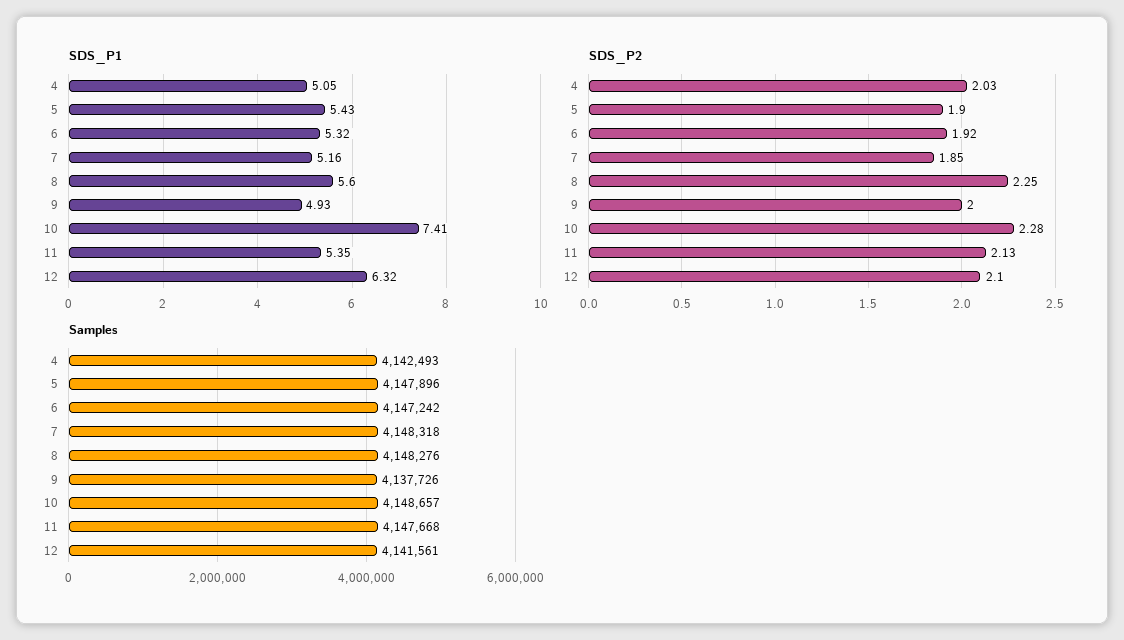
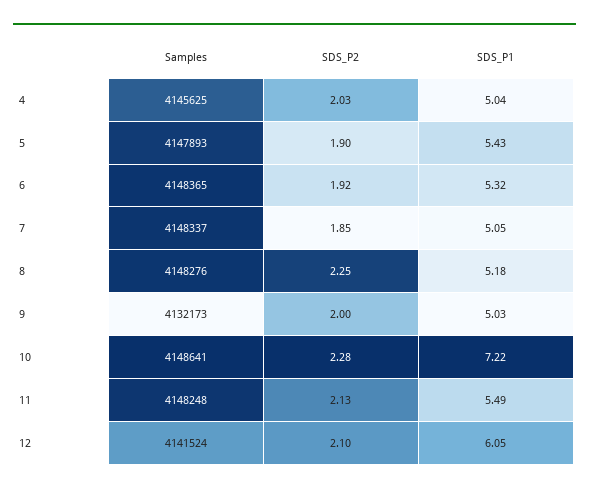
SDS_P1, 4: 5.05 -> 5.04
SDS_P1, 7: 5.16 -> 5.05
SDS_P1, 8: 5.6 -> 5.18
SDS_P1, 9: 4.93 -> 5.03
SDS_P1, 10: 7.41 -> 7.22
SDS_P1, 11: 5.35 -> 5.49
SDS_P1, 12: 6.32 -> 6.05
Samples, 4: 4142493 -> 4145625
Samples, 5: 4147896 -> 4147893
Samples, 6: 4147242 -> 4148365
Samples, 7: 4148318 -> 4148337
Samples, 9: 4137726 -> 4132173
Samples, 10: 4148657 -> 4148641
Samples, 11: 4147668 -> 4148248
Samples, 12: 4141561 -> 4141524

